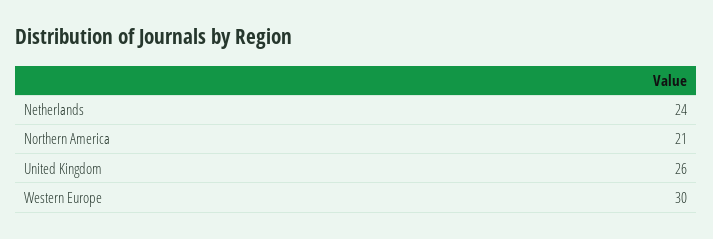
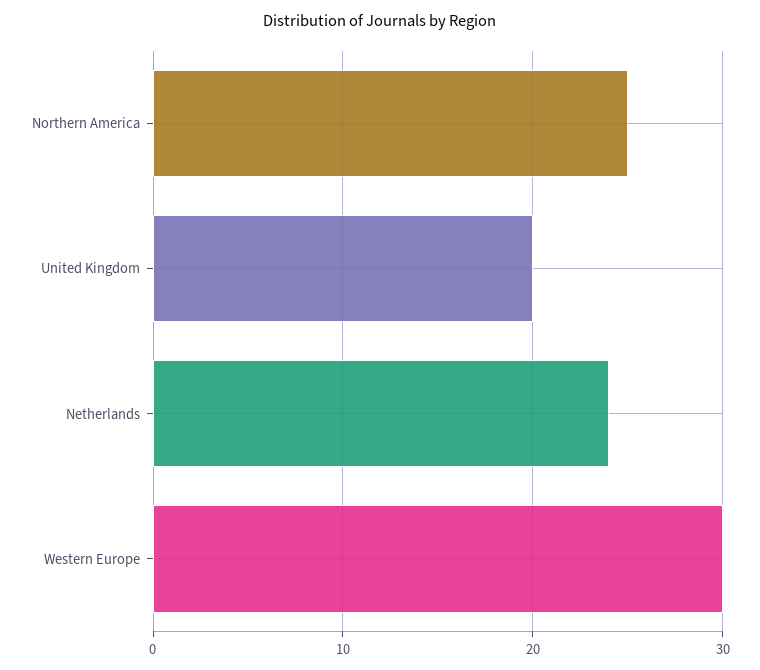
Northern America: 21 -> 25
United Kingdom: 26 -> 20

